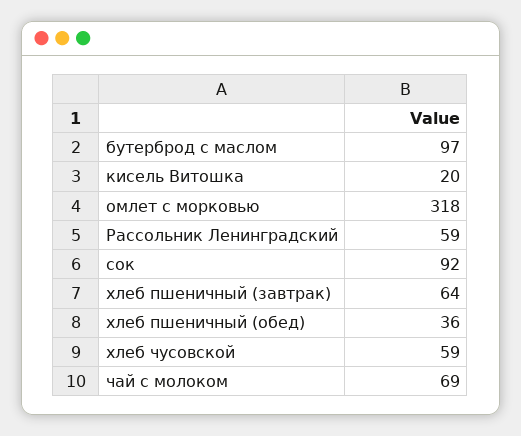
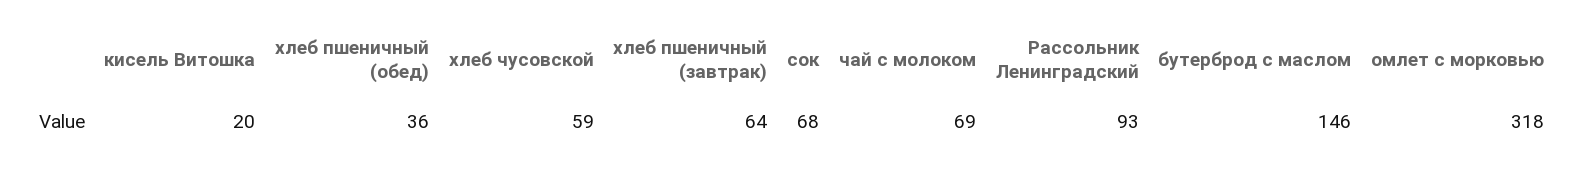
бутерброд с маслом: 97 -> 146
Рассольник Ленинградский: 59 -> 93
сок: 92 -> 68

